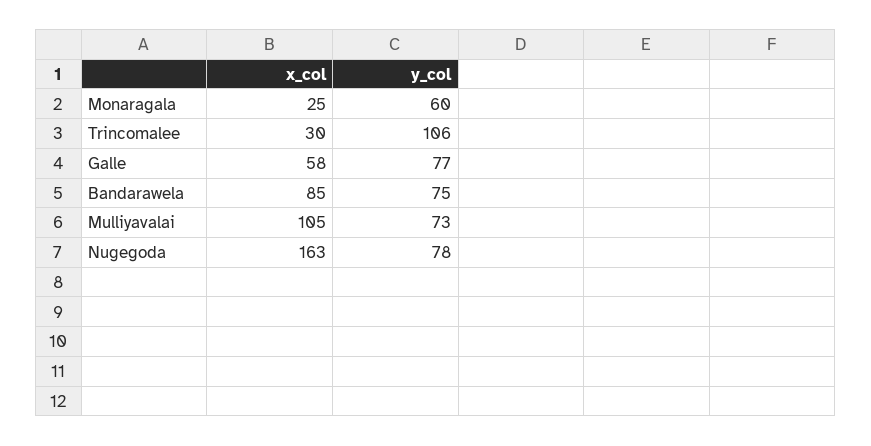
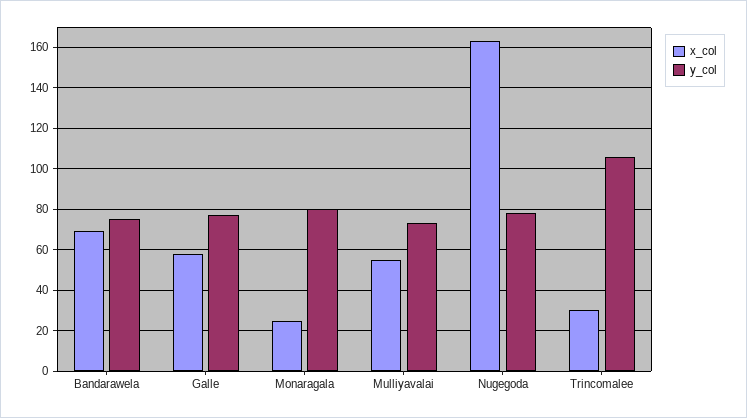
y_col, Monaragala: 60 -> 80
x_col, Bandarawela: 85 -> 70
x_col, Mulliyavalai: 105 -> 55

